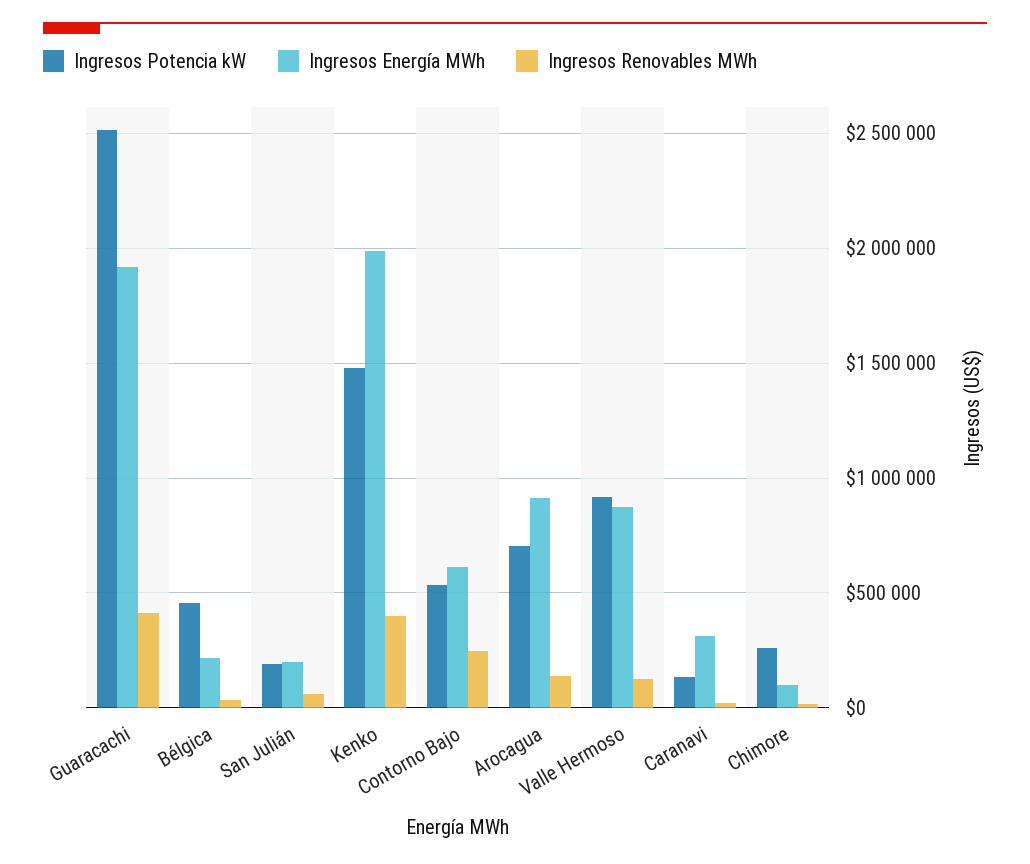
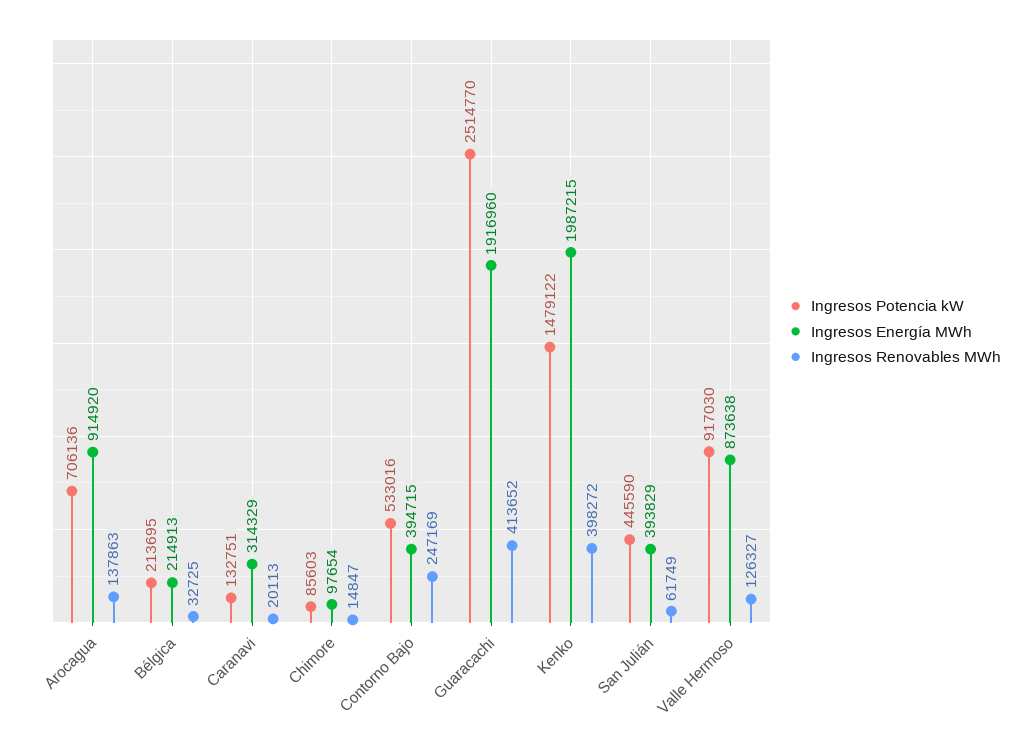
Ingresos Potencia kW, Bélgica: 450000 -> 213695
Ingresos Potencia kW, San Julián: 200000 -> 445590
Ingresos Energía MWh, San Julián: 200000 -> 393829
Ingresos Energía MWh, Contorno Bajo: 600000 -> 394715
Ingresos Potencia kW, Chimore: 250000 -> 85603

